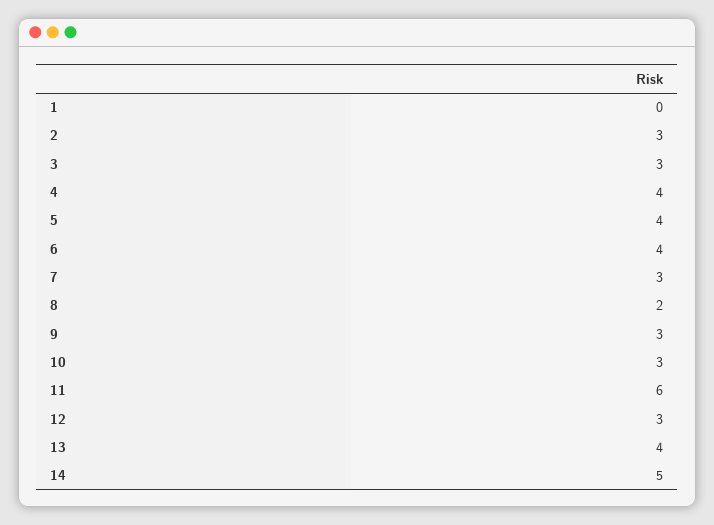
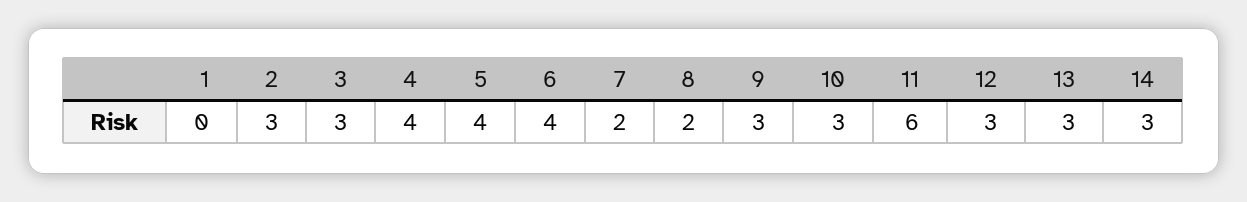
7: 3 -> 2
13: 4 -> 3
14: 5 -> 3

